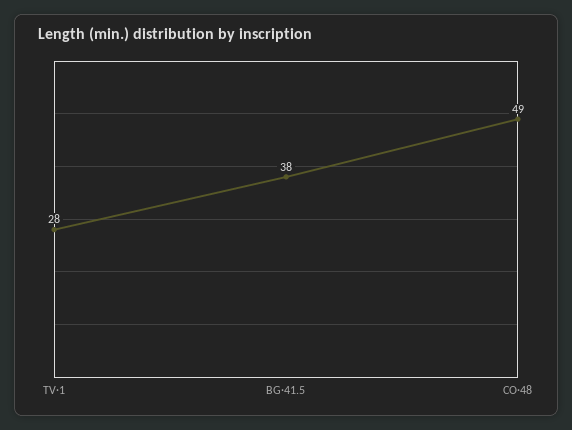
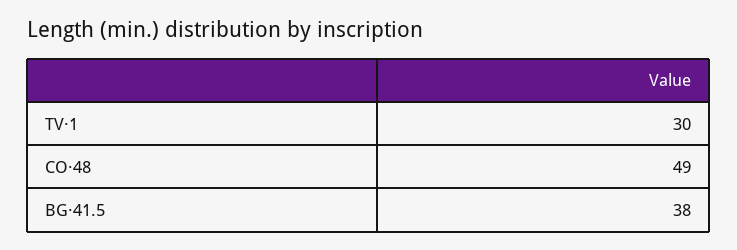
TV·1: 28 -> 30

